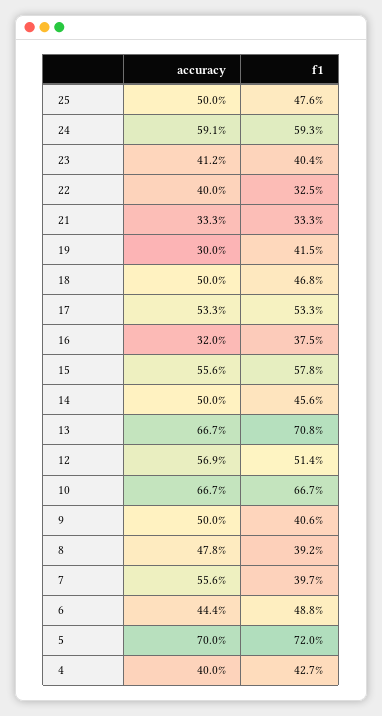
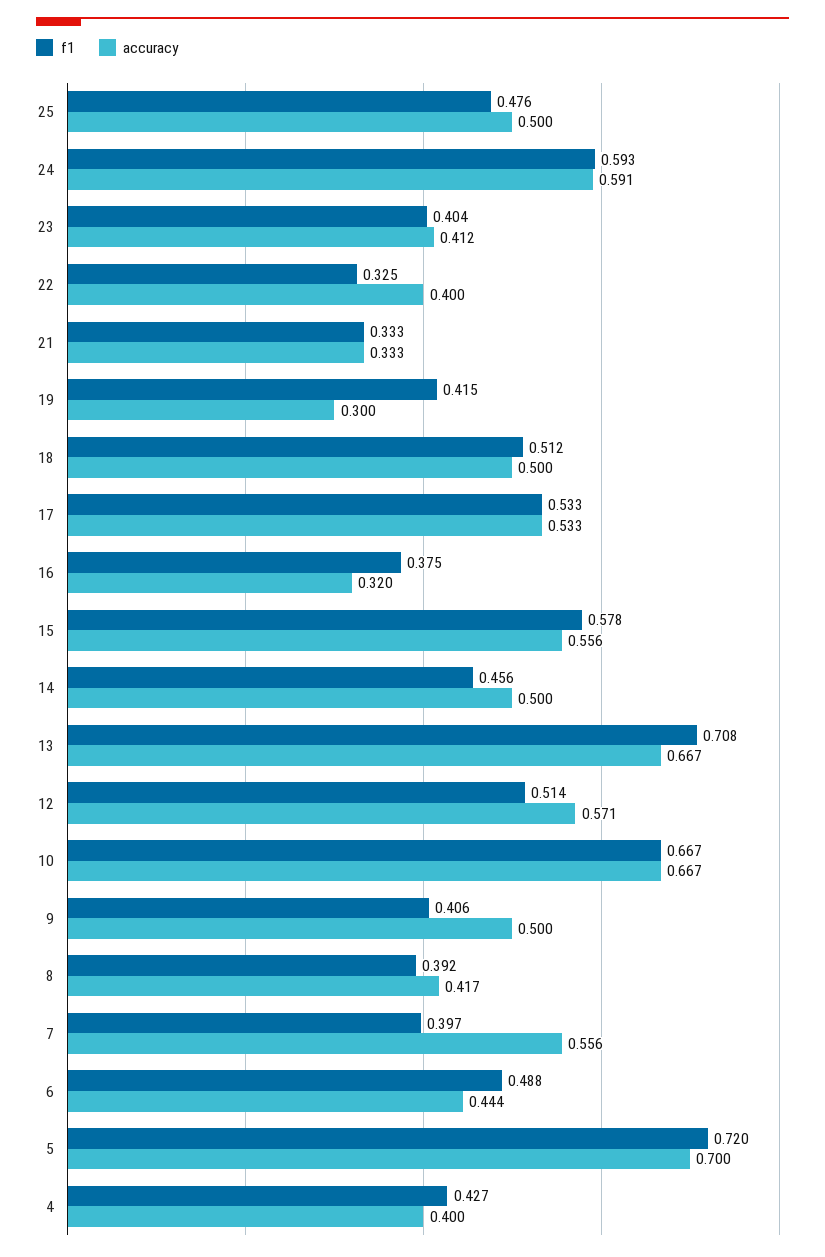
f1, 18: 0.468 -> 0.512
accuracy, 12: 0.569 -> 0.571
accuracy, 8: 0.478 -> 0.417

